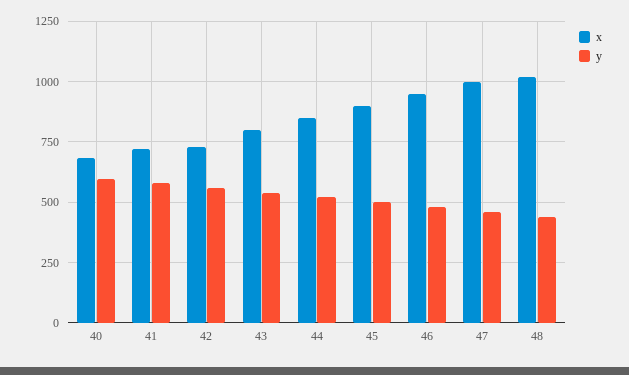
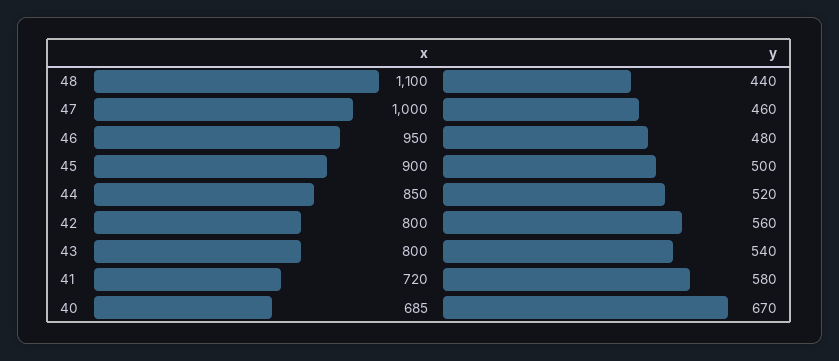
y, 40: 600 -> 670
x, 42: 725 -> 800
x, 48: 1025 -> 1100

